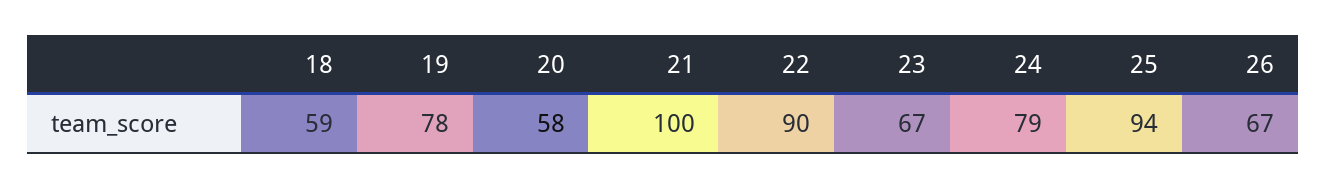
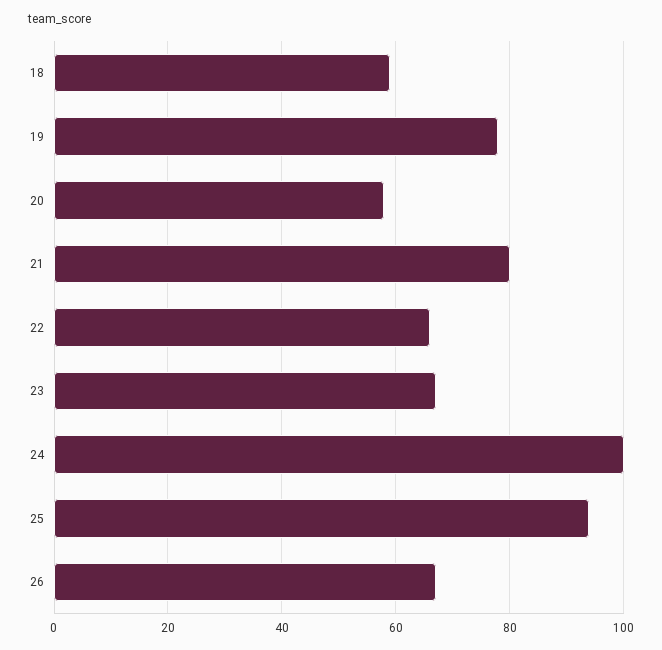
21: 100 -> 80
22: 90 -> 65
24: 79 -> 100

